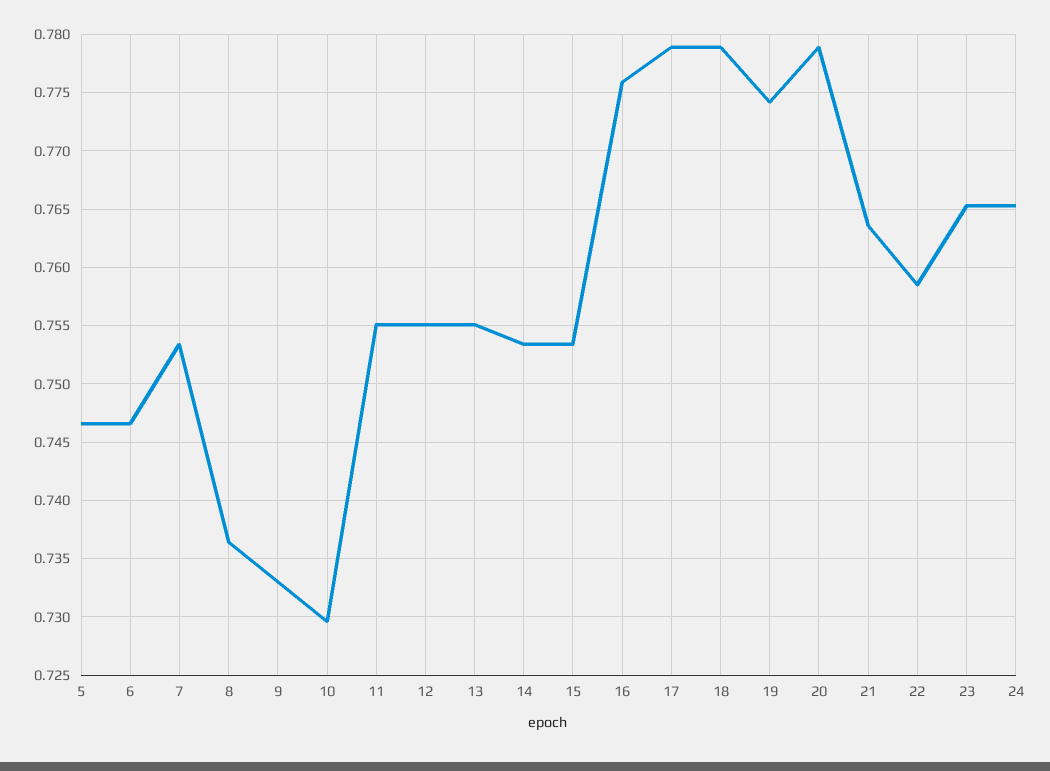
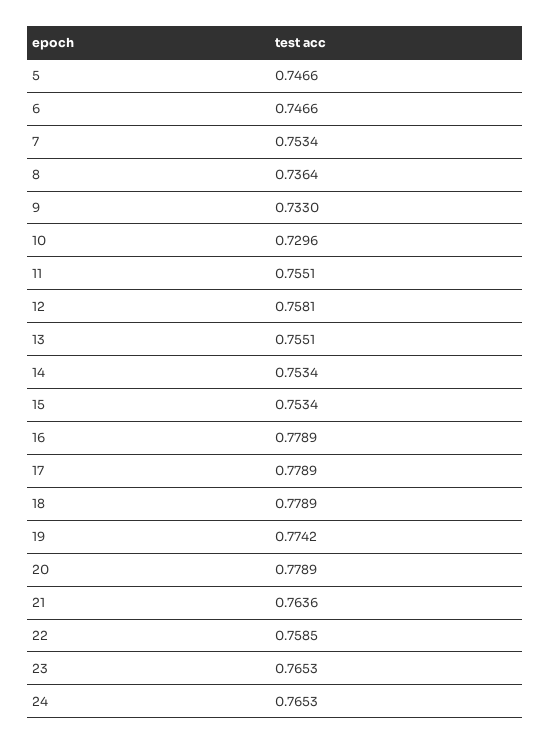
12: 0.755 -> 0.7581
16: 0.776 -> 0.7789

